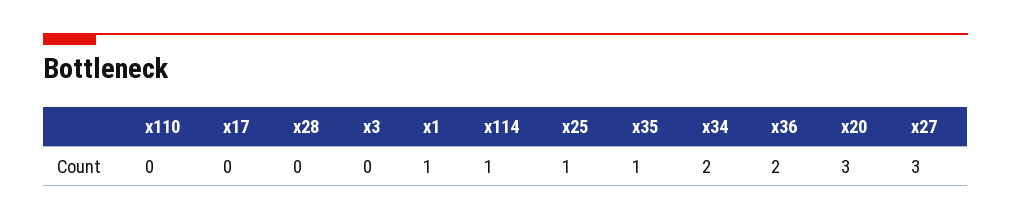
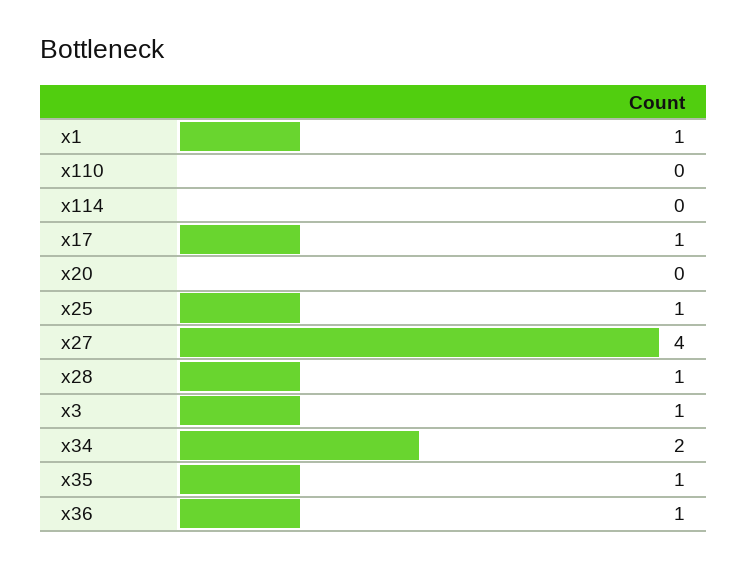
x17: 0 -> 1
x28: 0 -> 1
x3: 0 -> 1
x114: 1 -> 0
x36: 2 -> 1
x20: 3 -> 0
x27: 3 -> 4

